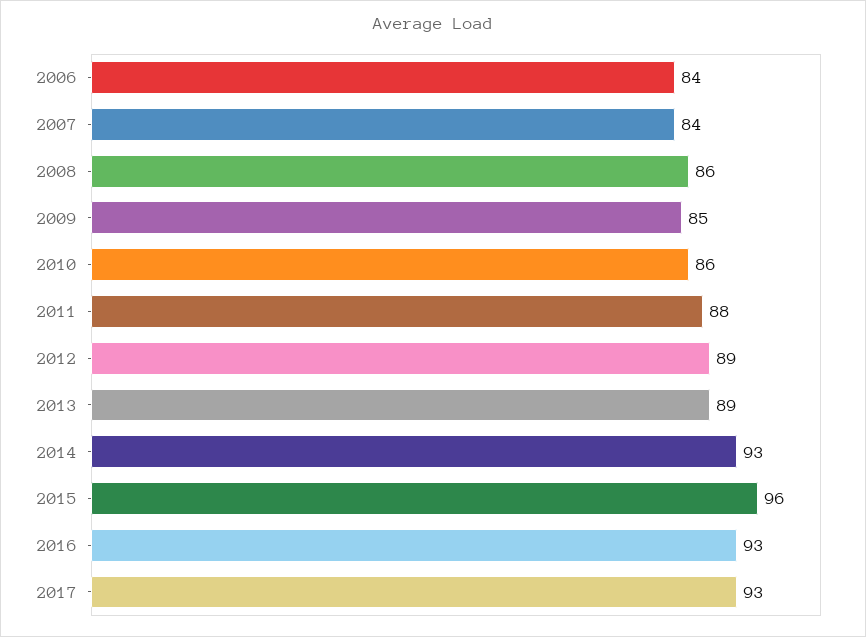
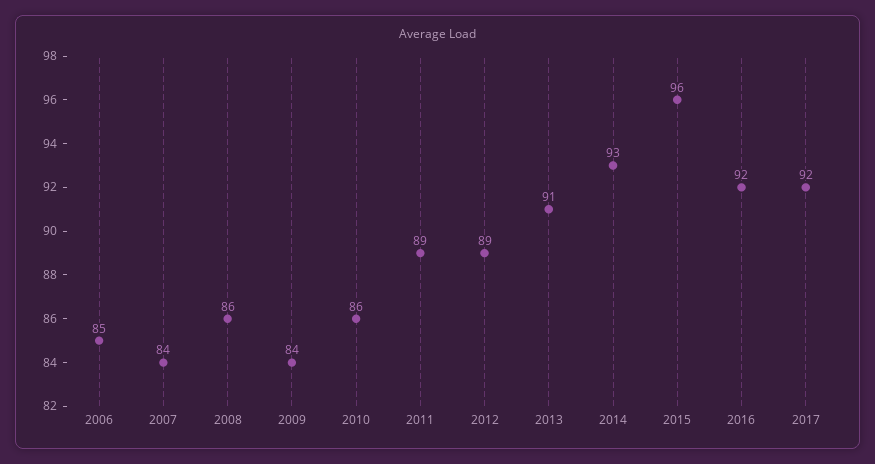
2006: 84 -> 85
2009: 85 -> 84
2011: 88 -> 89
2013: 89 -> 91
2016: 93 -> 92
2017: 93 -> 92

